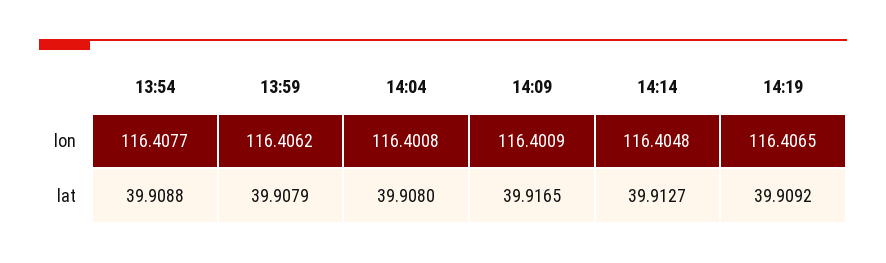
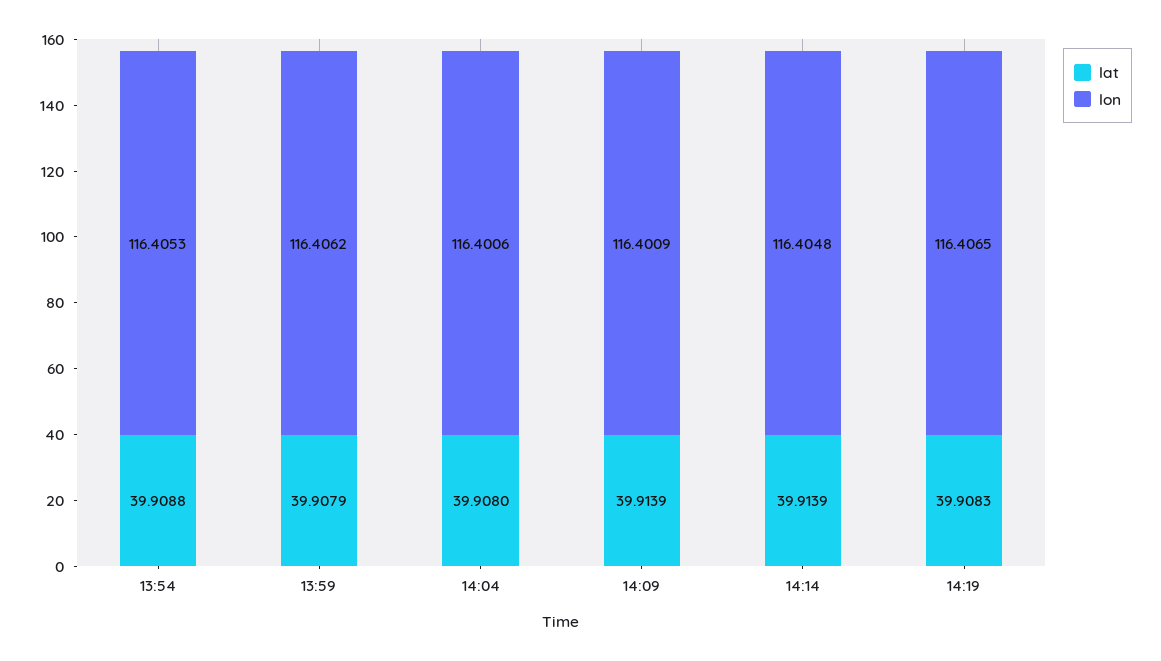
lon, 13:54: 116.4077 -> 116.4053
lon, 14:04: 116.4008 -> 116.4006
lat, 14:09: 39.9165 -> 39.9139
lat, 14:14: 39.9127 -> 39.9139
lat, 14:19: 39.9092 -> 39.9083

